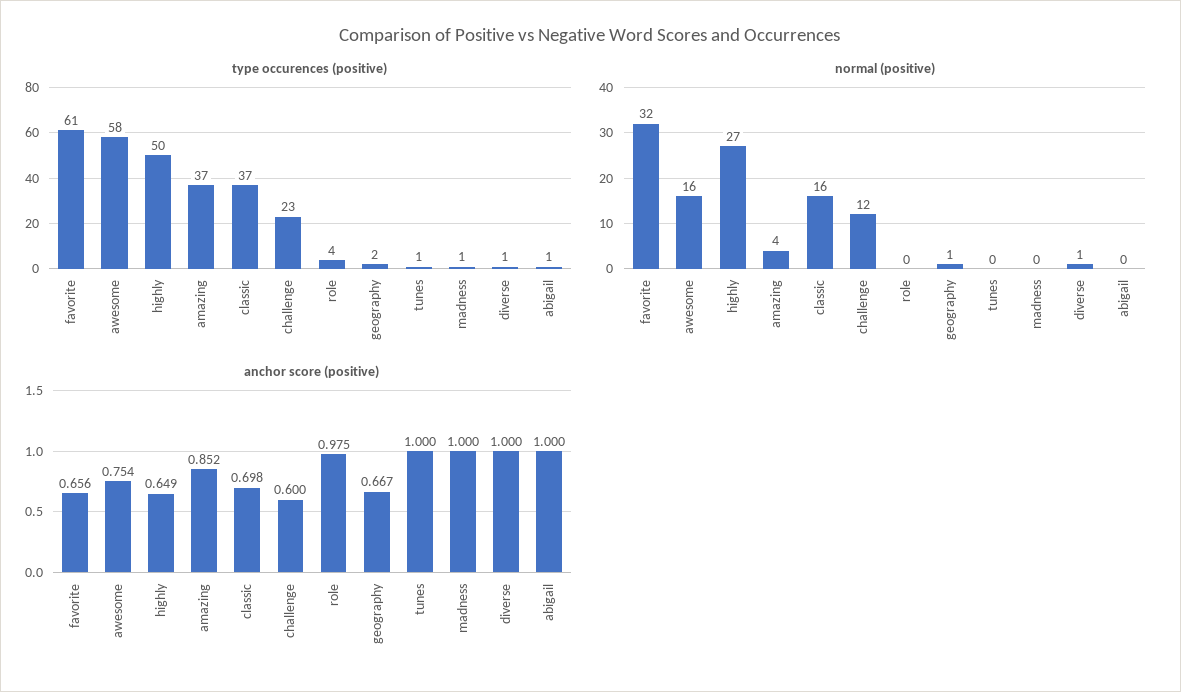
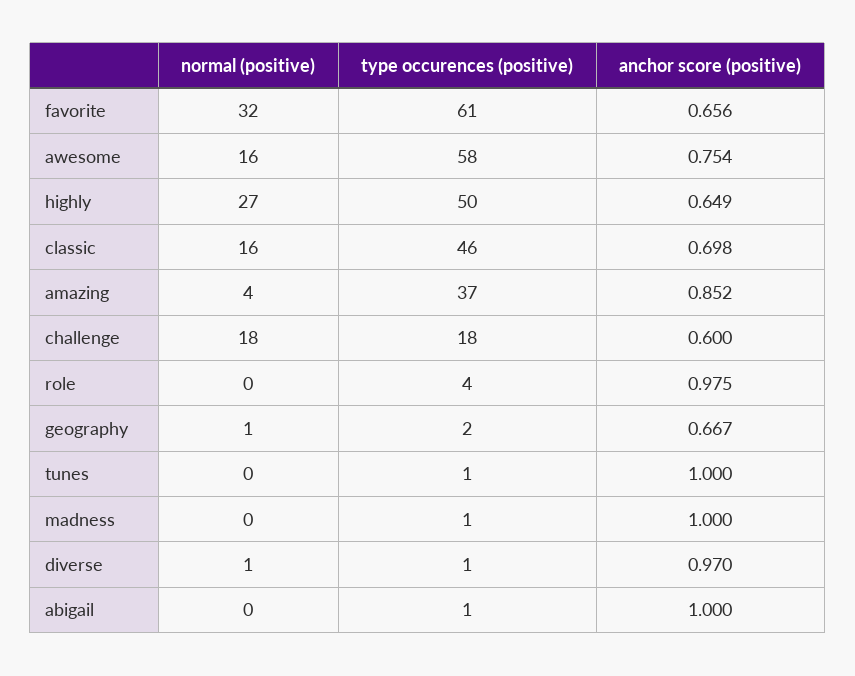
type occurences (positive), classic: 37 -> 46
type occurences (positive), challenge: 23 -> 18
normal (positive), challenge: 12 -> 18
anchor score (positive), diverse: 1 -> 0.97

